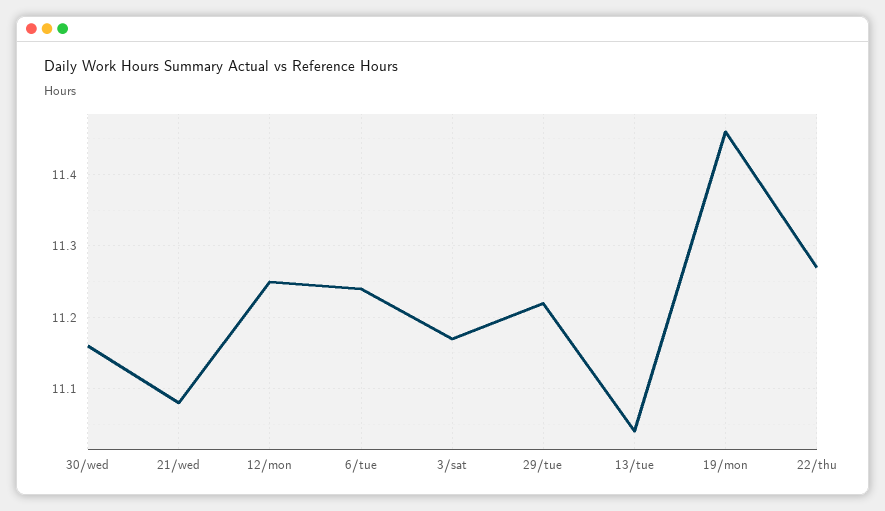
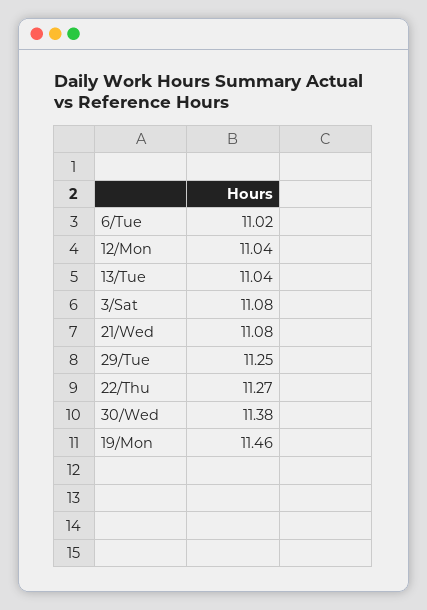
30/wed: 11.16 -> 11.38
12/mon: 11.25 -> 11.04
6/tue: 11.24 -> 11.02
3/sat: 11.17 -> 11.08
29/tue: 11.22 -> 11.25

